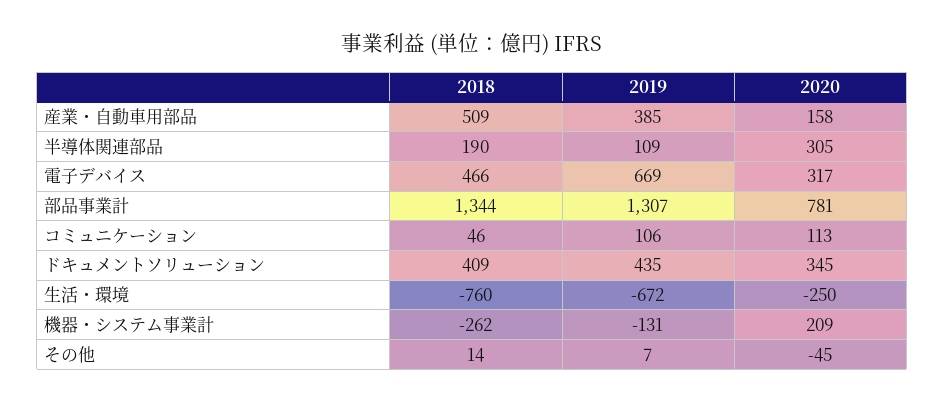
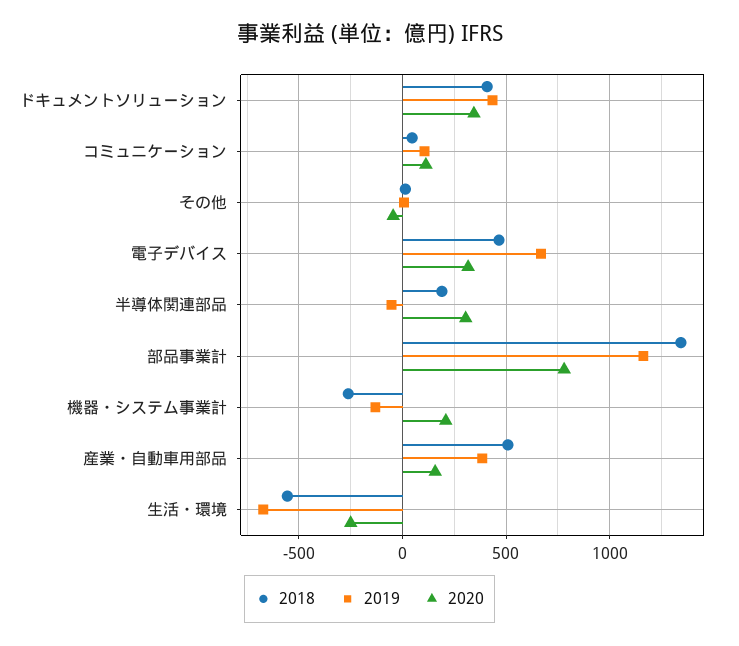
2019, 半導体関連部品: 109 -> -50
2019, 部品事業計: 1307 -> 1150
2018, 生活・環境: -760 -> -550

